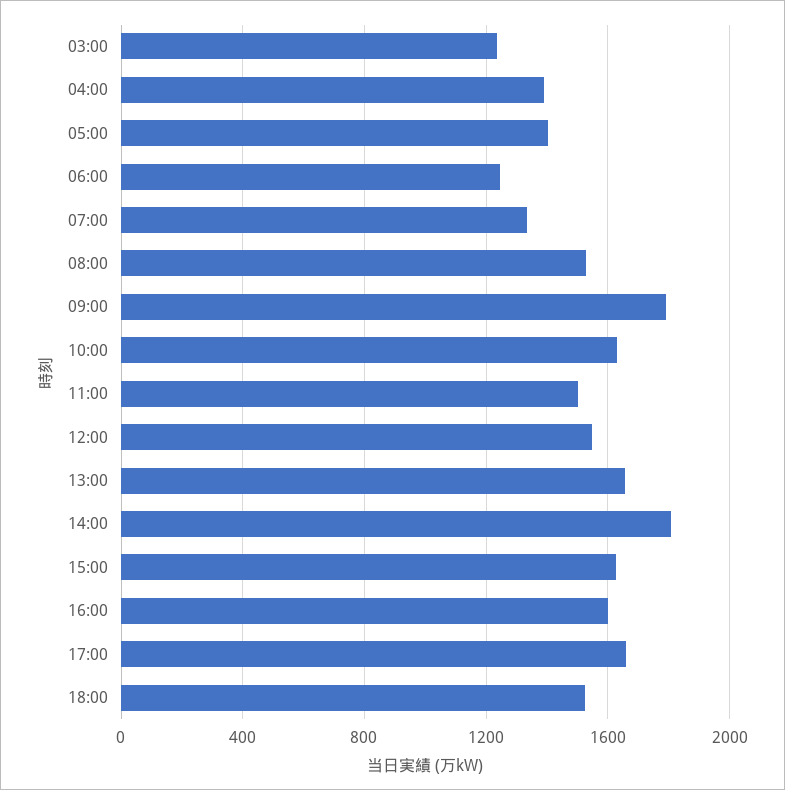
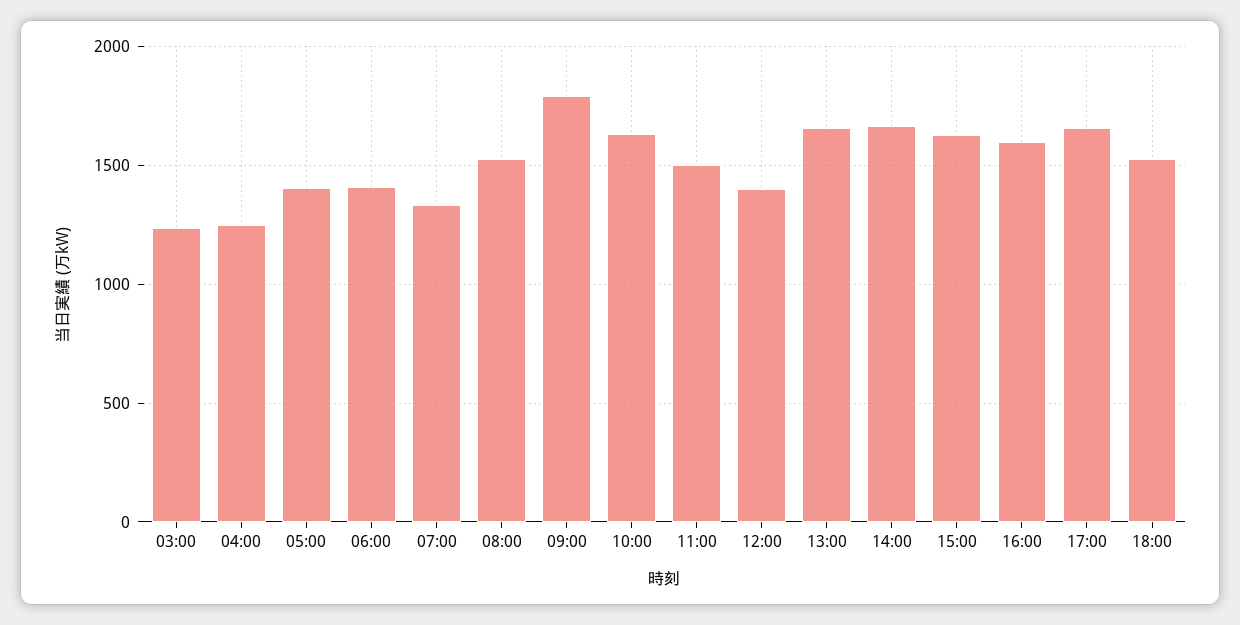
04:00: 1400 -> 1250
06:00: 1250 -> 1400
12:00: 1550 -> 1400
14:00: 1800 -> 1650

